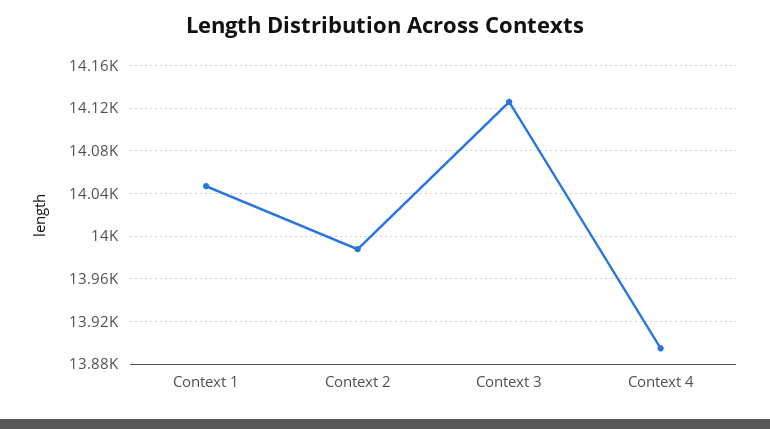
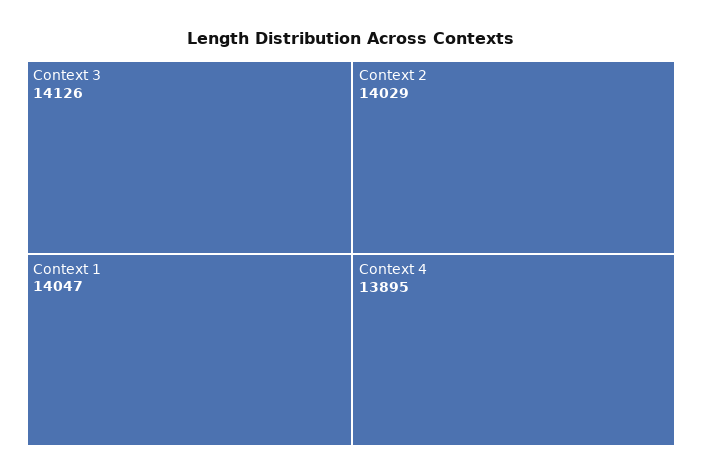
Context 2: 13990 -> 14029

